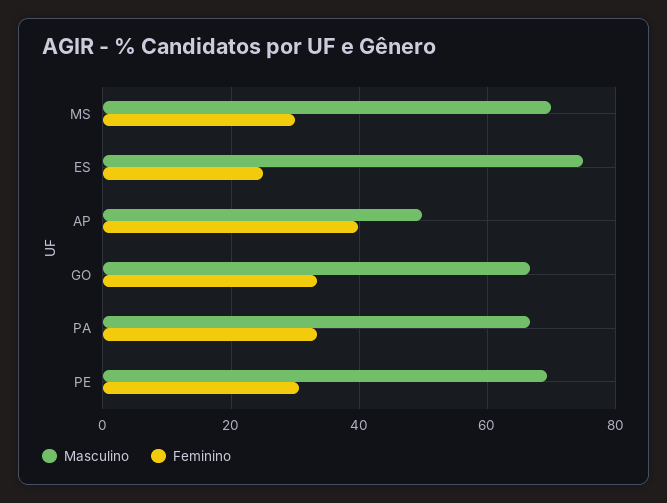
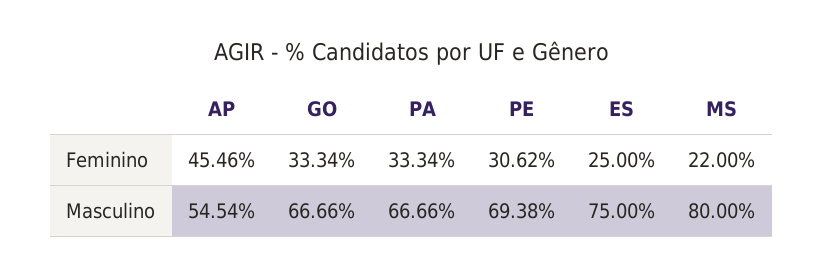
Masculino, MS: 70 -> 80
Feminino, MS: 30 -> 22
Masculino, AP: 50 -> 54.54
Feminino, AP: 40 -> 45.46

